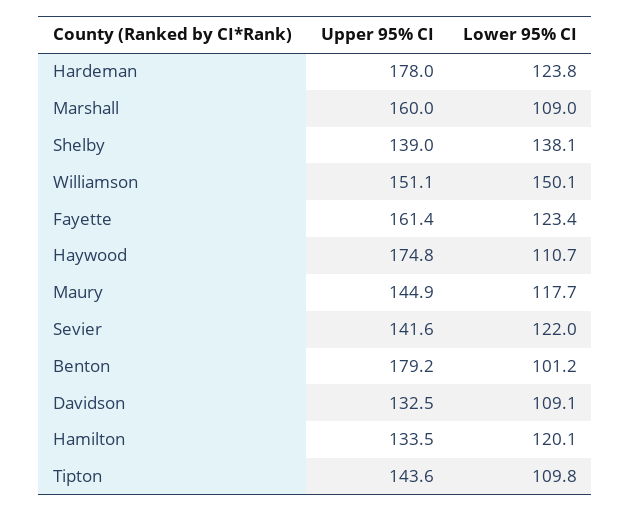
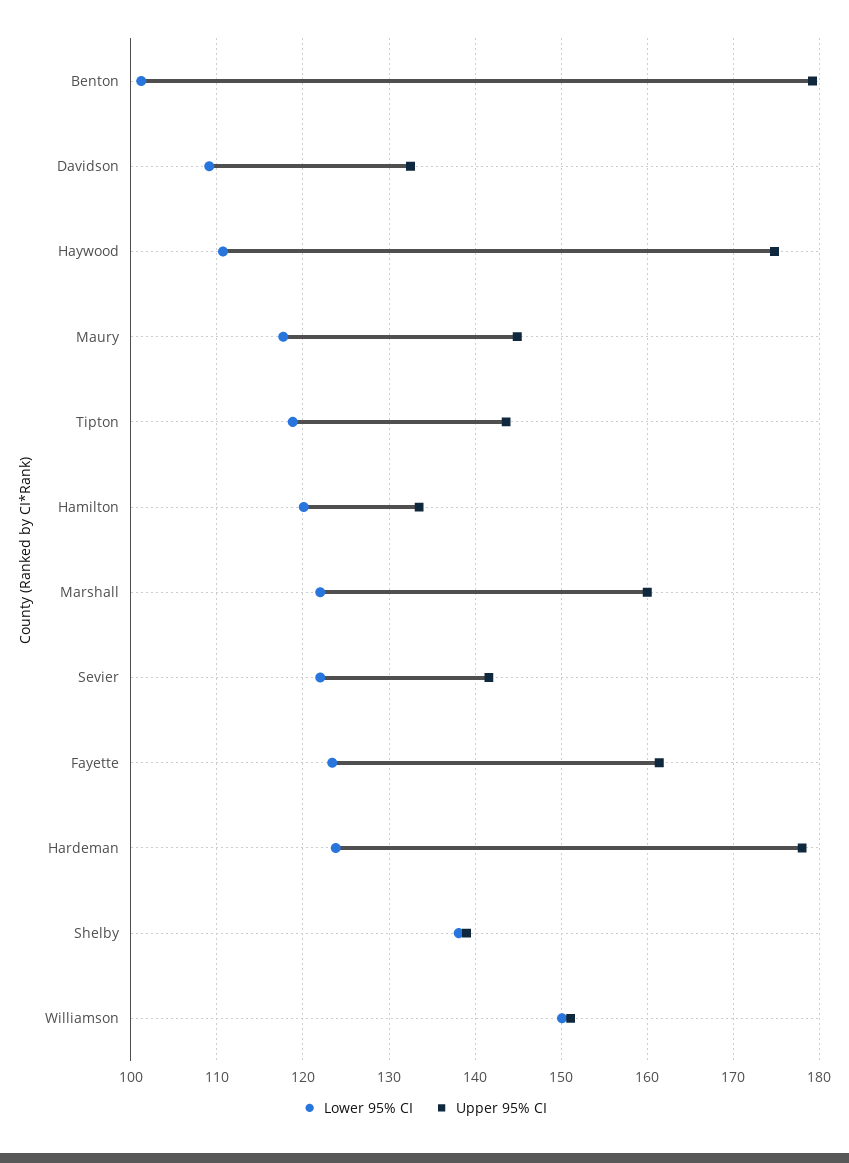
Lower 95% CI, Marshall: 109 -> 122
Lower 95% CI, Tipton: 109.8 -> 119

